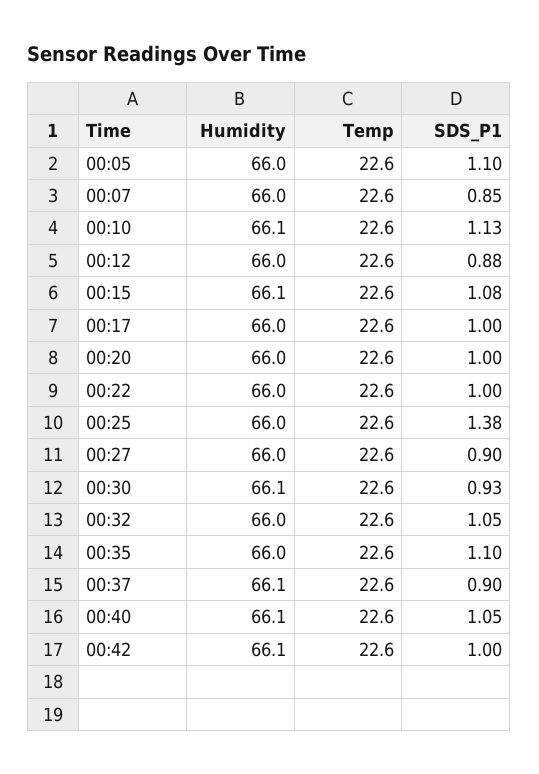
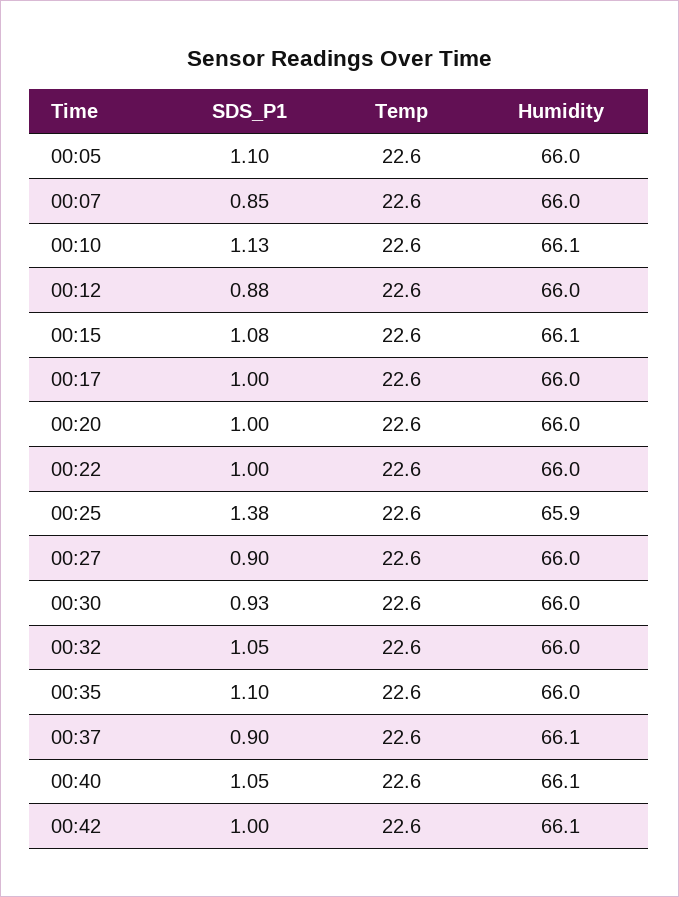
Humidity, 00:25: 66 -> 65.9
Humidity, 00:30: 66.1 -> 66

